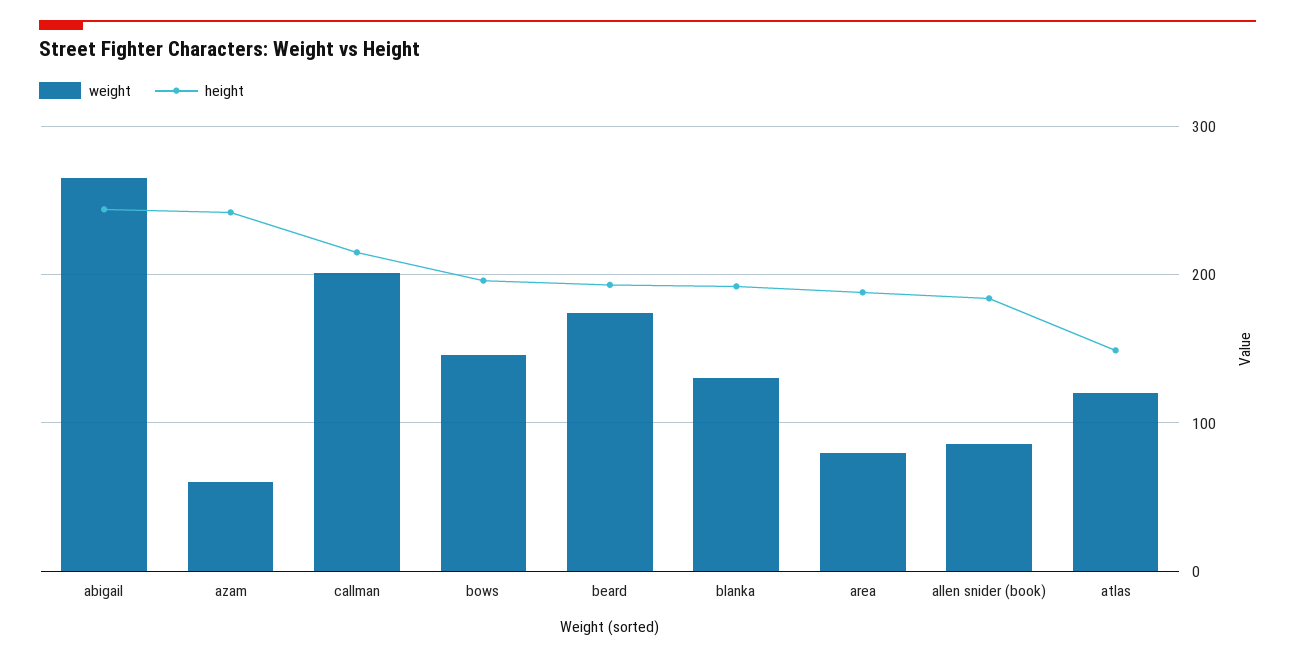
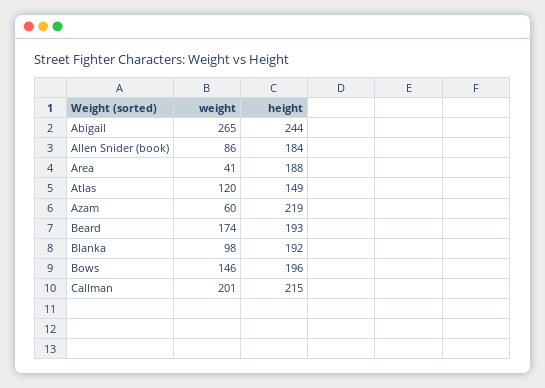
height, azam: 240 -> 219
weight, blanka: 130 -> 98
weight, area: 80 -> 41

